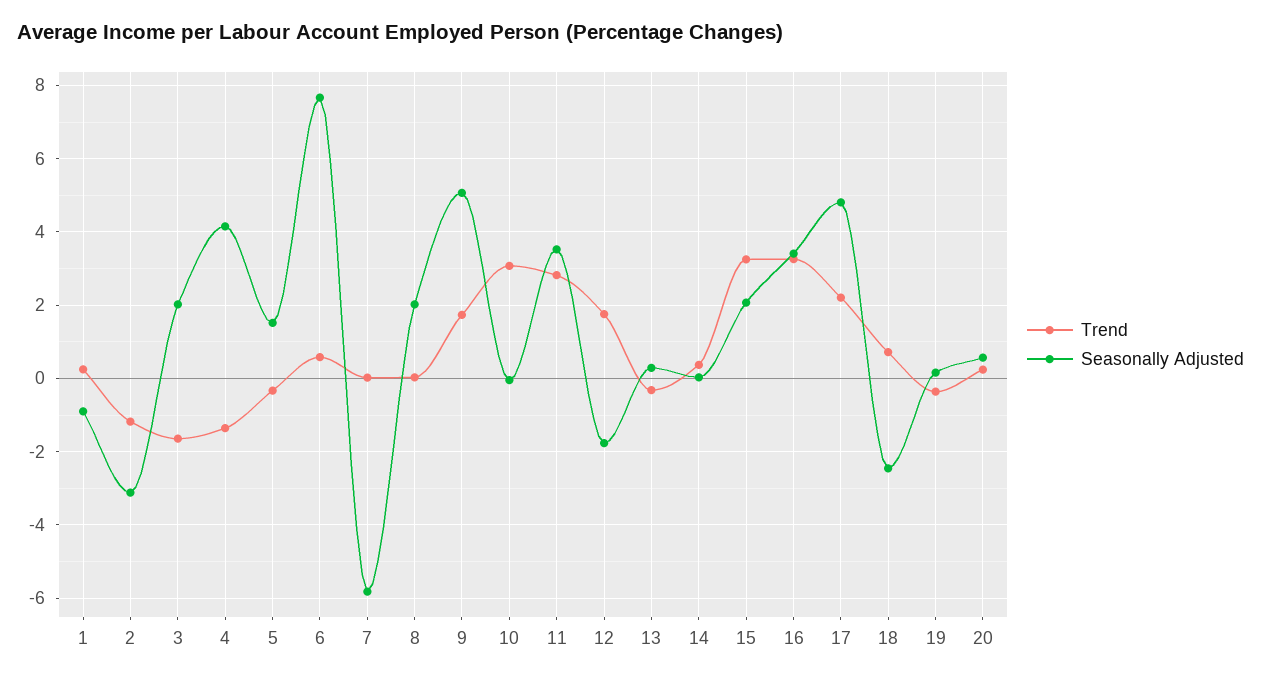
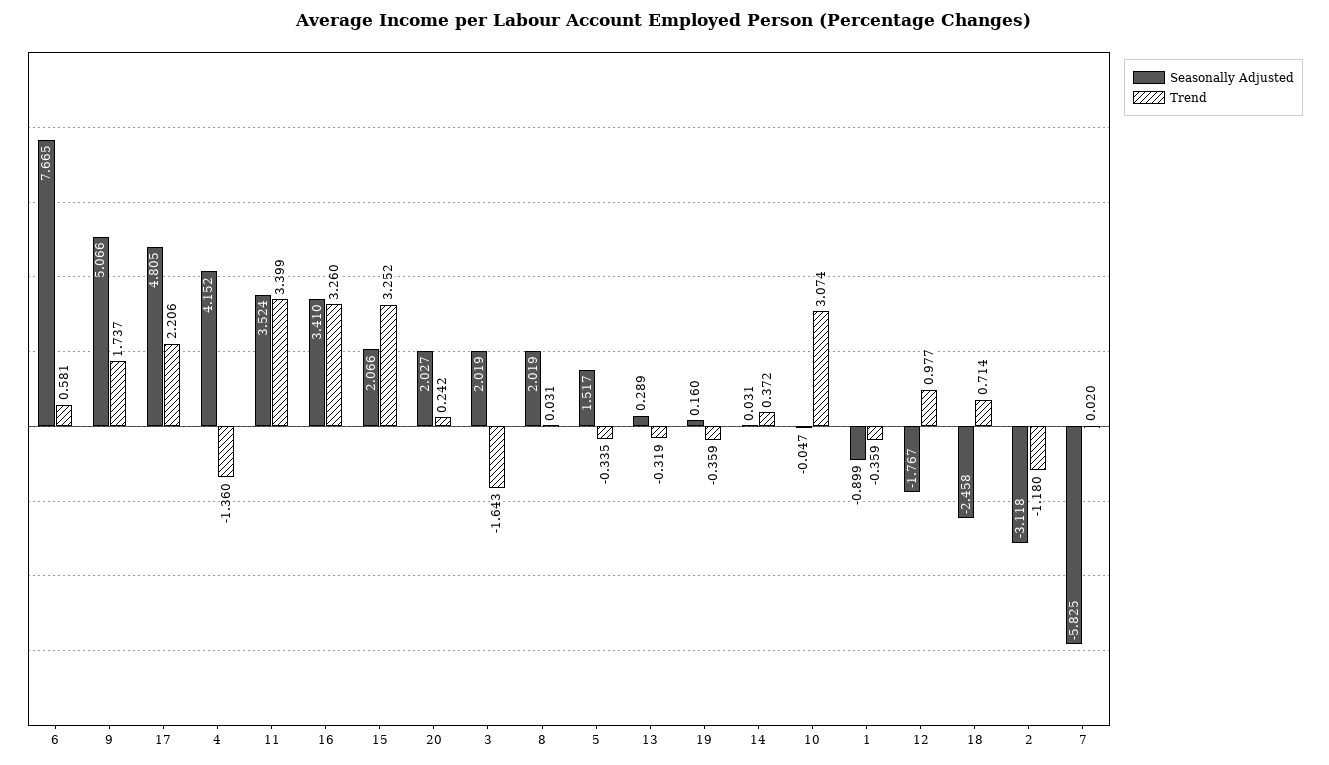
Trend, 1: 0.2 -> -0.359
Trend, 11: 2.8 -> 3.399
Trend, 12: 1.8 -> 0.977
Seasonally Adjusted, 20: 0.6 -> 2.027

